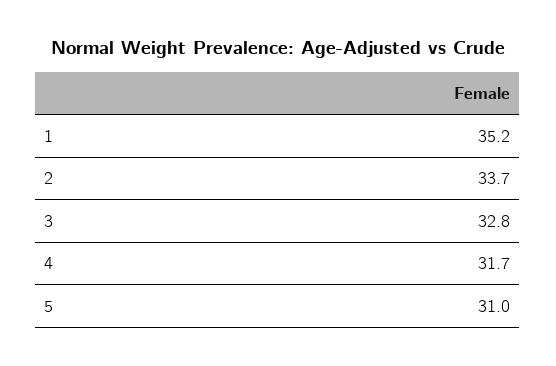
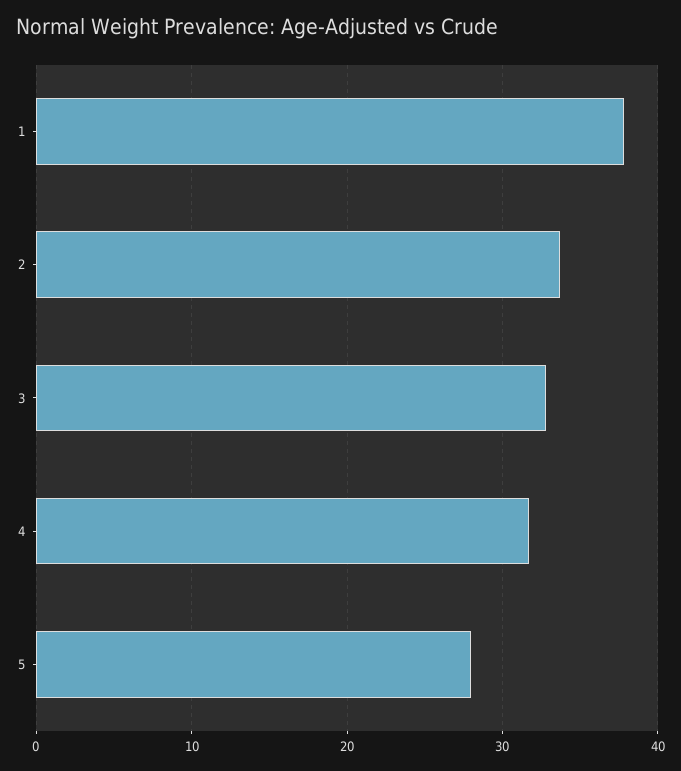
1: 35.2 -> 38
5: 31 -> 28

